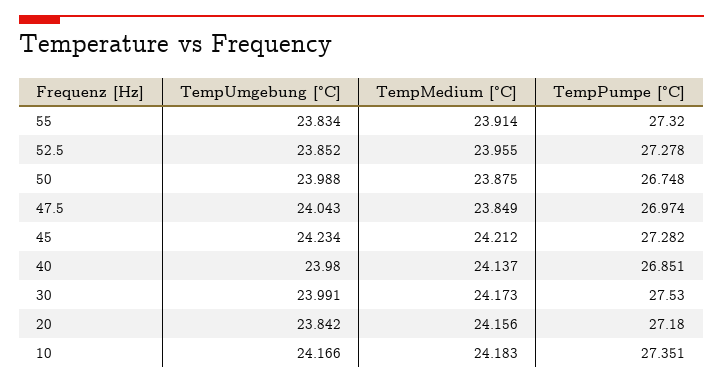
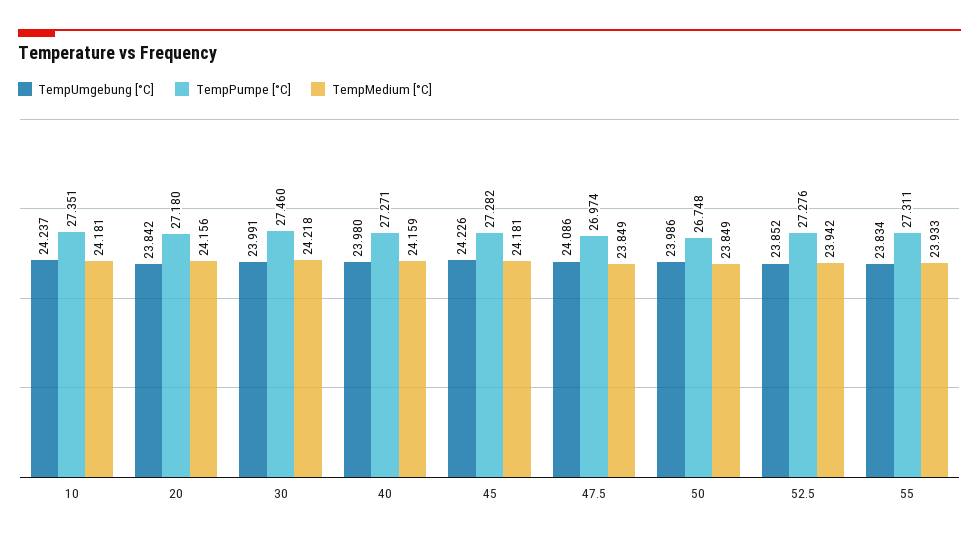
TempMedium [°C], 55: 23.914 -> 23.933
TempPumpe [°C], 55: 27.32 -> 27.311
TempMedium [°C], 52.5: 23.955 -> 23.942
TempPumpe [°C], 52.5: 27.278 -> 27.276
TempUmgebung [°C], 50: 23.988 -> 23.986
TempMedium [°C], 50: 23.875 -> 23.849
TempUmgebung [°C], 47.5: 24.043 -> 24.086
TempUmgebung [°C], 45: 24.234 -> 24.226
TempMedium [°C], 45: 24.212 -> 24.181
TempMedium [°C], 40: 24.137 -> 24.159
TempPumpe [°C], 40: 26.851 -> 27.271
TempMedium [°C], 30: 24.173 -> 24.218
TempPumpe [°C], 30: 27.53 -> 27.46
TempUmgebung [°C], 10: 24.166 -> 24.237
TempMedium [°C], 10: 24.183 -> 24.181

